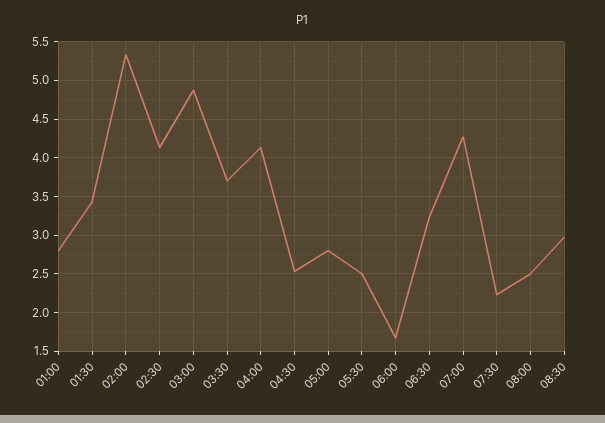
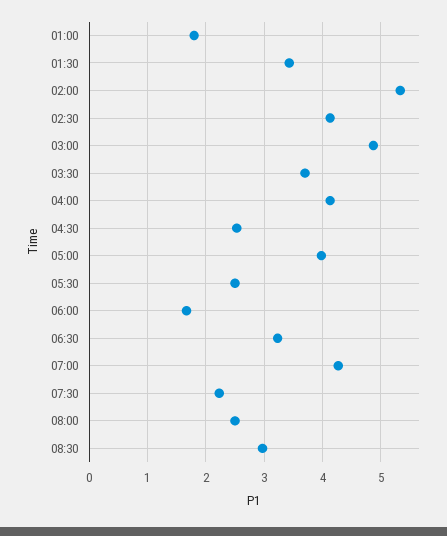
01:00: 2.8 -> 1.8
05:00: 2.8 -> 4

